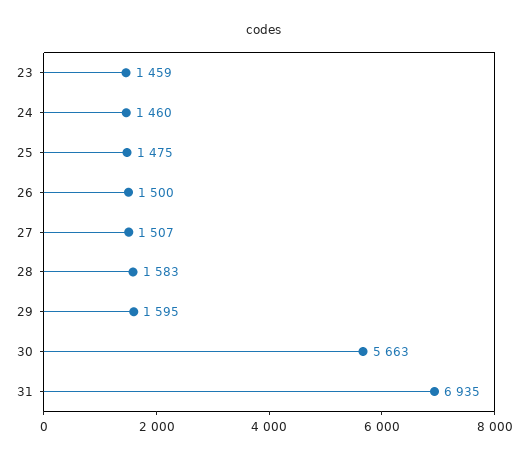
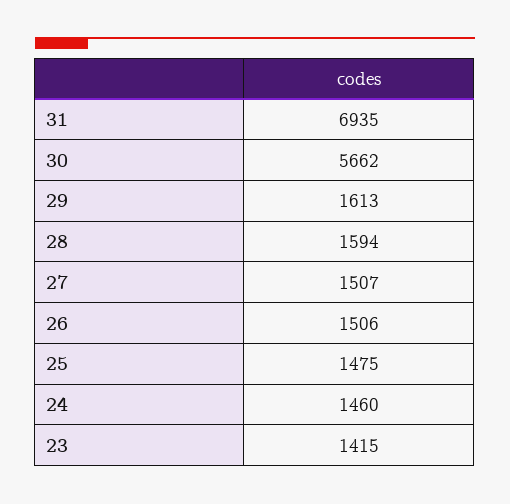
23: 1459 -> 1415
26: 1500 -> 1506
28: 1583 -> 1594
29: 1595 -> 1613
30: 5663 -> 5662

